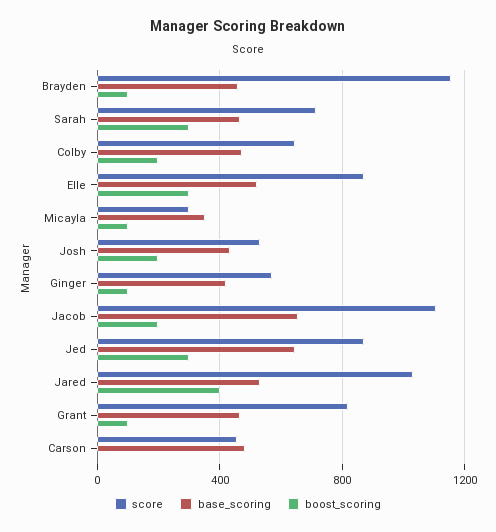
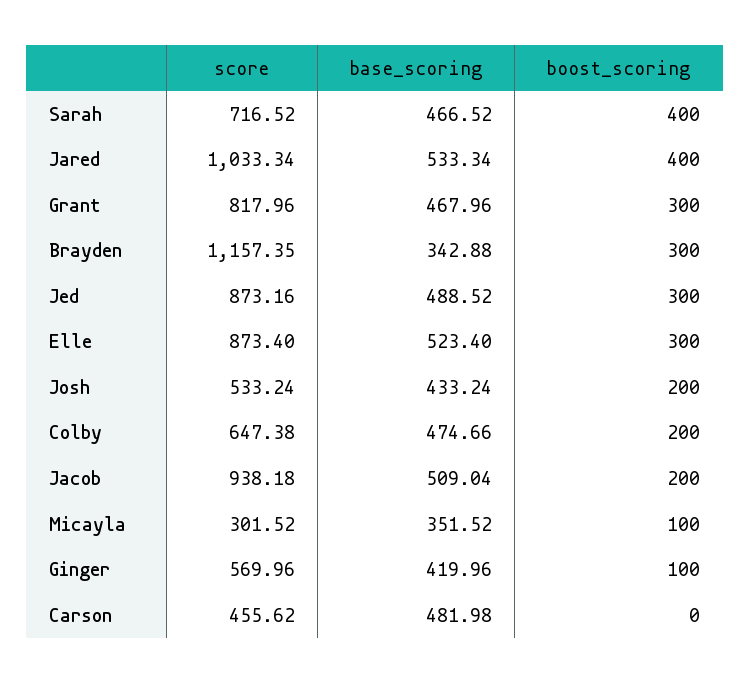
base_scoring, Brayden: 450 -> 342.88
boost_scoring, Brayden: 100 -> 300
boost_scoring, Sarah: 300 -> 400
score, Jacob: 1100 -> 938.18
base_scoring, Jacob: 650 -> 509.04
base_scoring, Jed: 650 -> 488.52
boost_scoring, Grant: 100 -> 300

